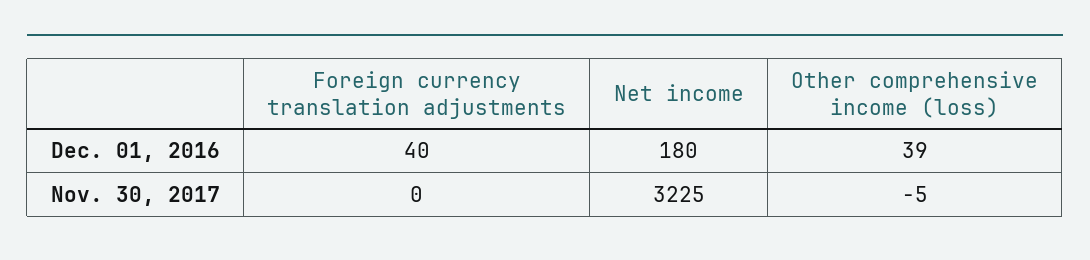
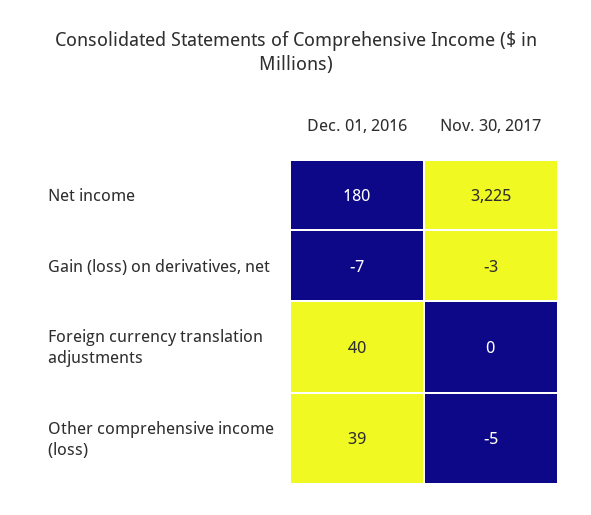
Gain (loss) on derivatives, net, Dec. 01, 2016: none -> -7
Gain (loss) on derivatives, net, Nov. 30, 2017: none -> -3

